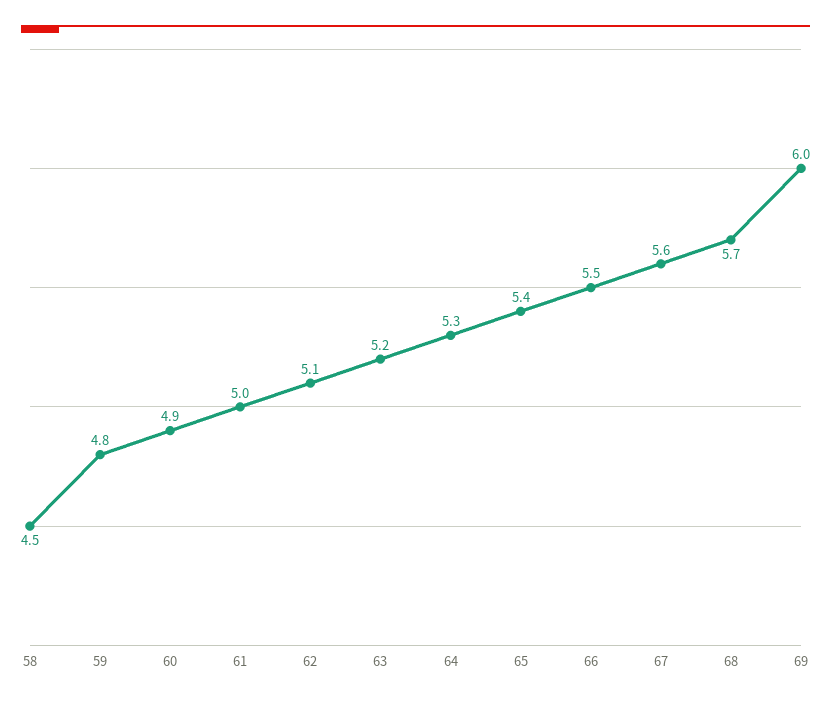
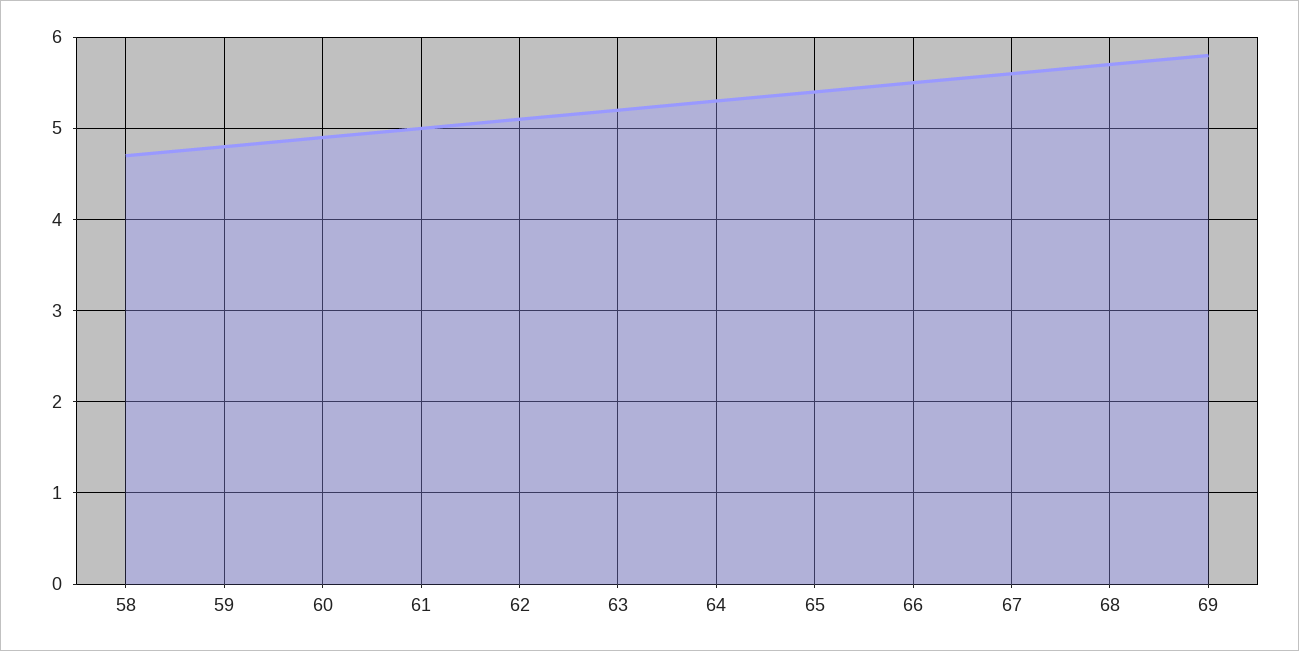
58: 4.5 -> 4.7
69: 6 -> 5.8

